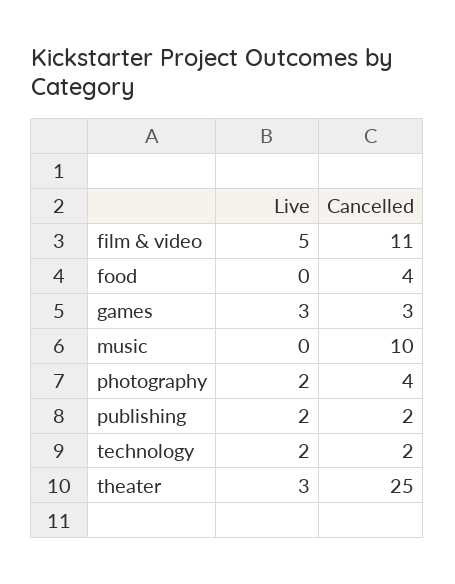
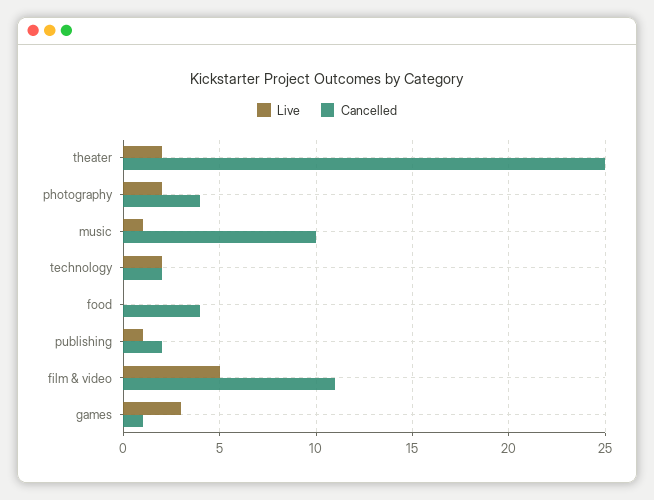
Cancelled, games: 3 -> 1
Live, music: 0 -> 1
Live, publishing: 2 -> 1
Live, theater: 3 -> 2

